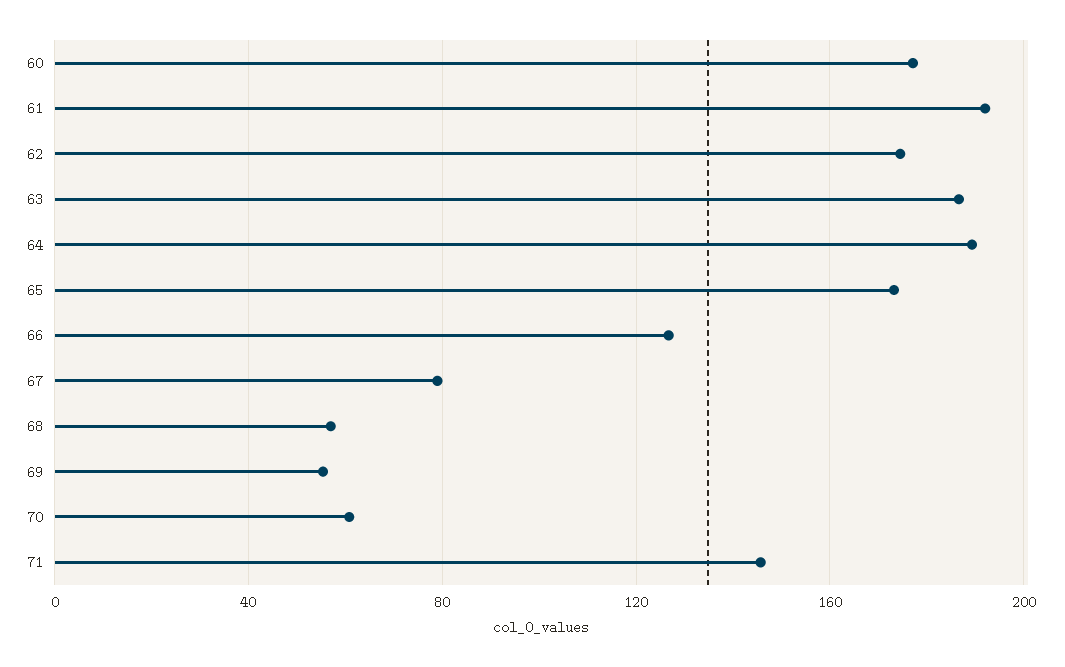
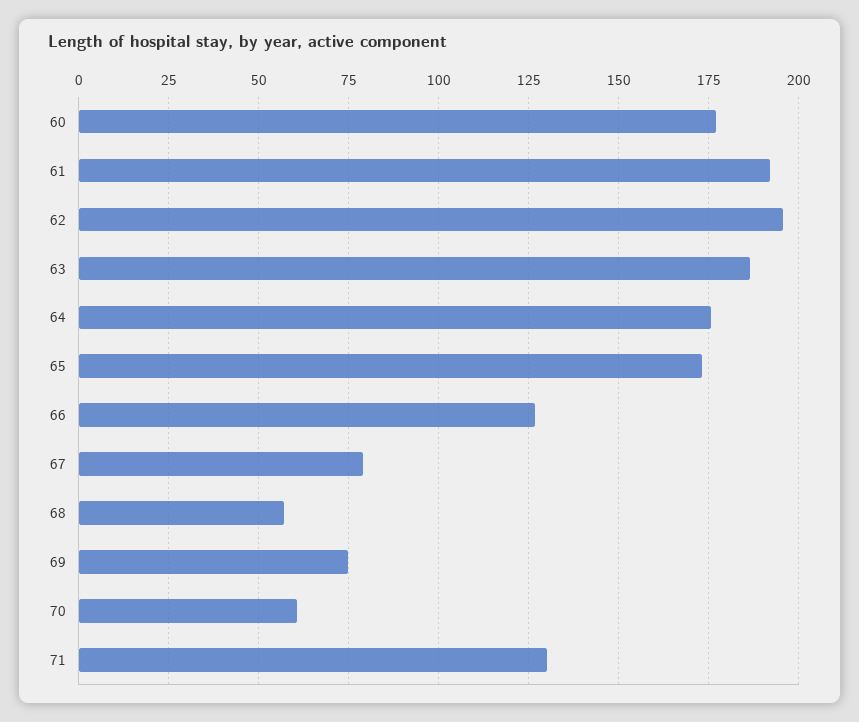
62: 175 -> 195
64: 190 -> 175
69: 55 -> 75
71: 145 -> 130

